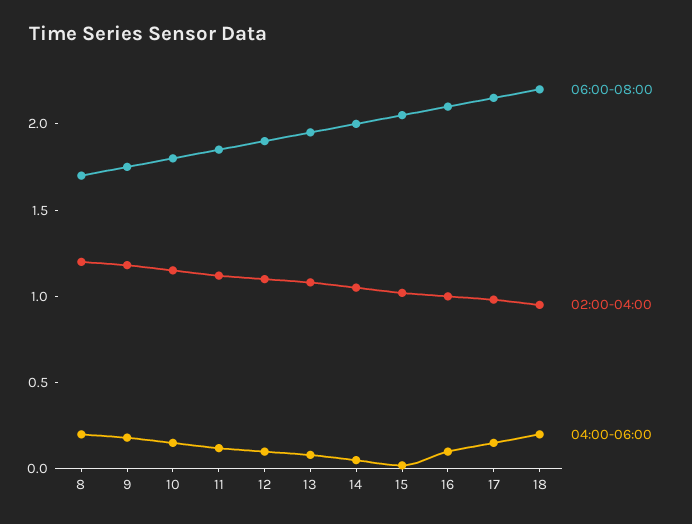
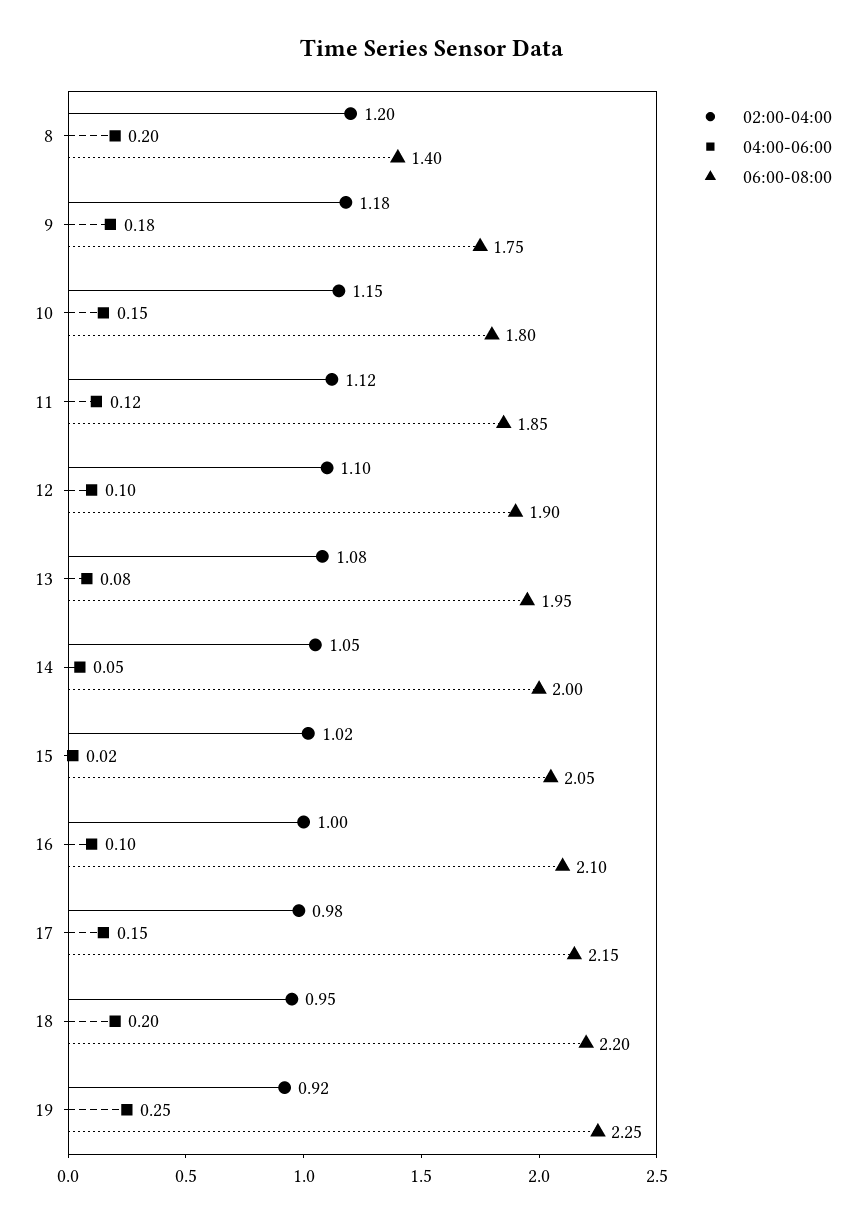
06:00-08:00, 8: 1.7 -> 1.4
02:00-04:00, 19: none -> 0.92
04:00-06:00, 19: none -> 0.25
06:00-08:00, 19: none -> 2.25

